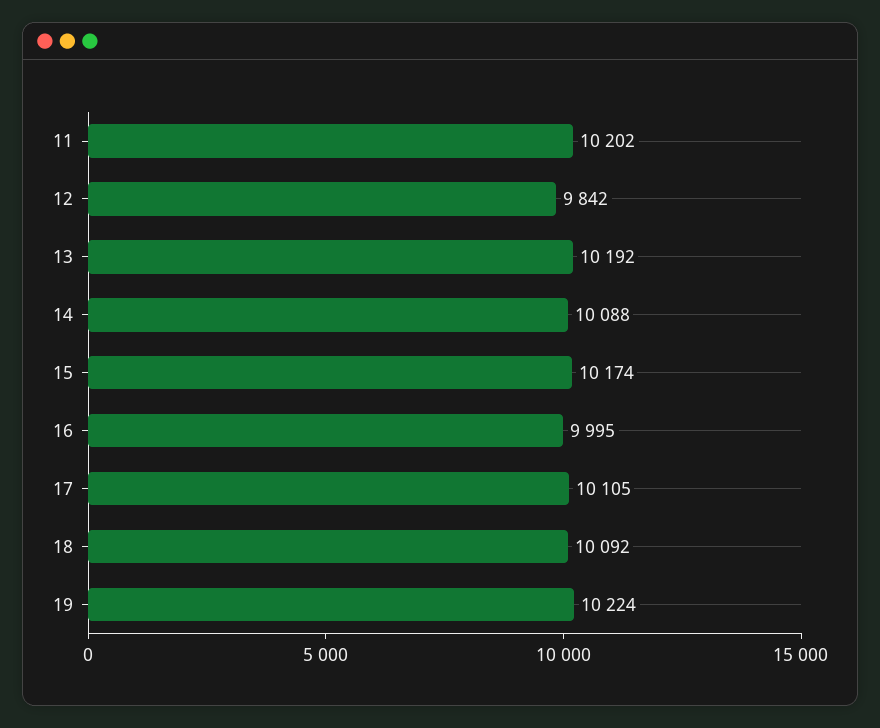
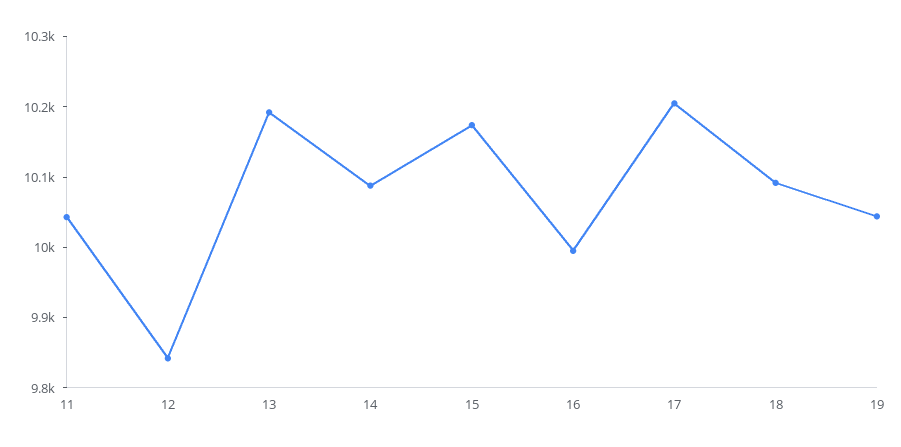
11: 10202 -> 10040
17: 10105 -> 10200
19: 10224 -> 10040

